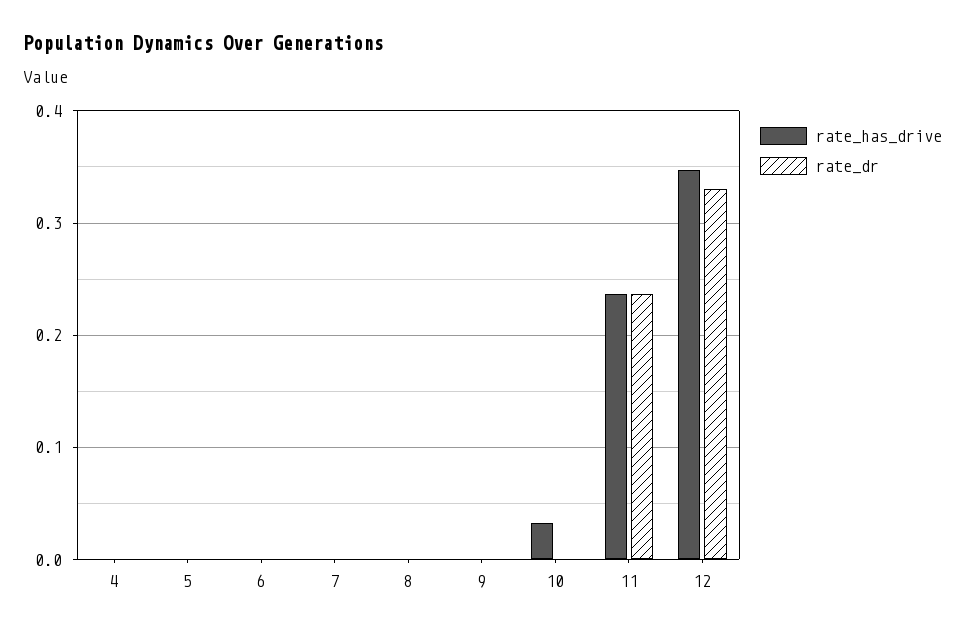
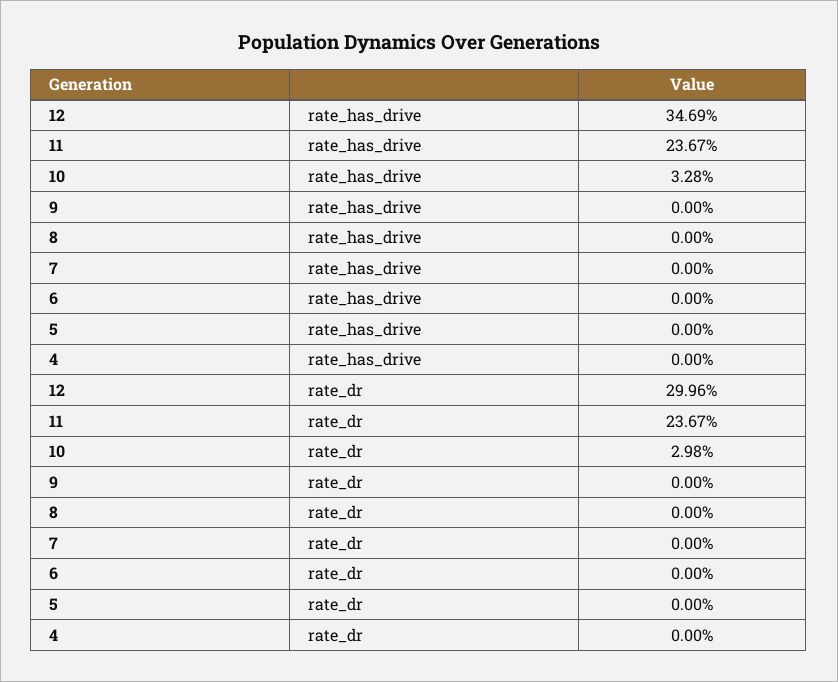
rate_dr, 10: 0 -> 0.0298
rate_dr, 12: 0.33 -> 0.2996

